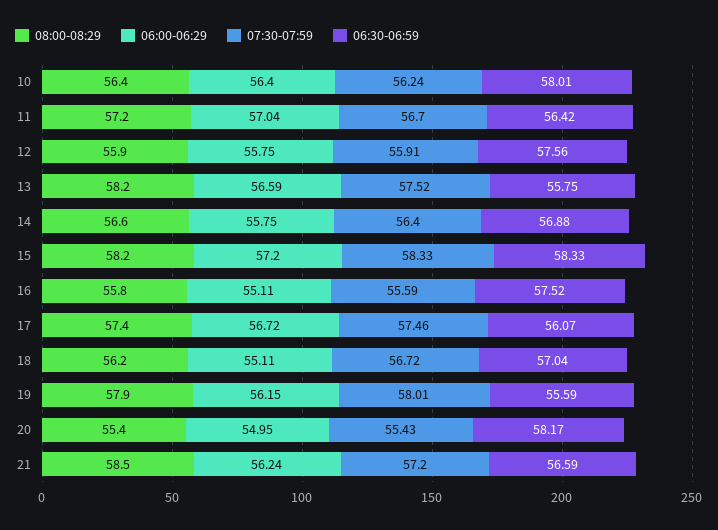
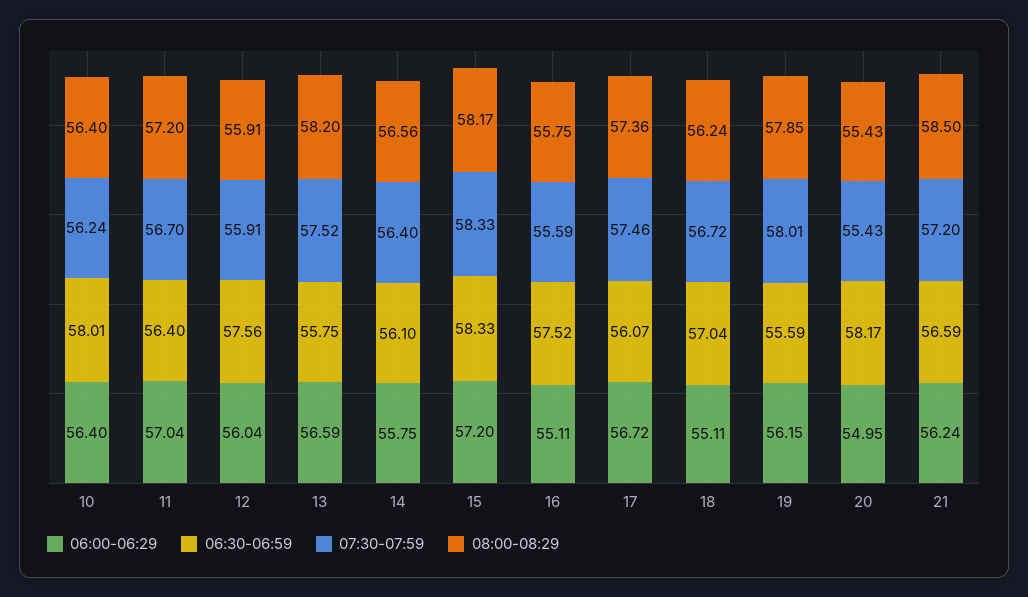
06:30-06:59, 11: 56.42 -> 56.4
06:00-06:29, 12: 55.75 -> 56.04
06:30-06:59, 14: 56.88 -> 56.1

